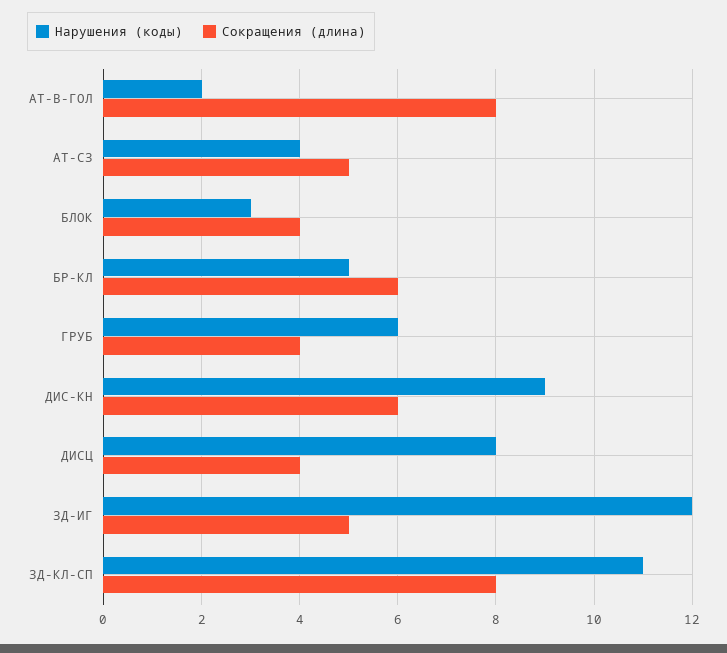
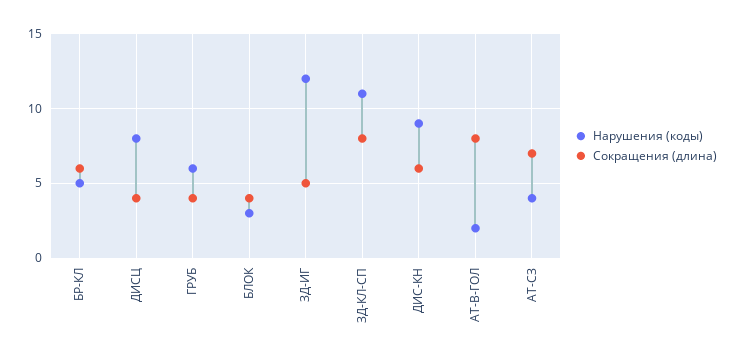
Сокращения (длина), АТ-СЗ: 5 -> 7

